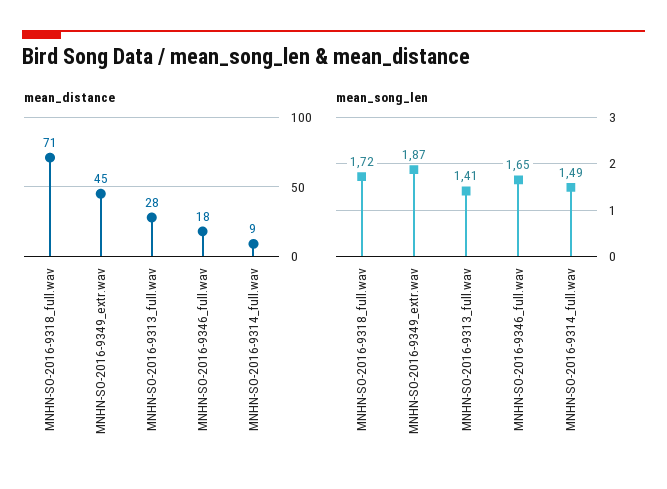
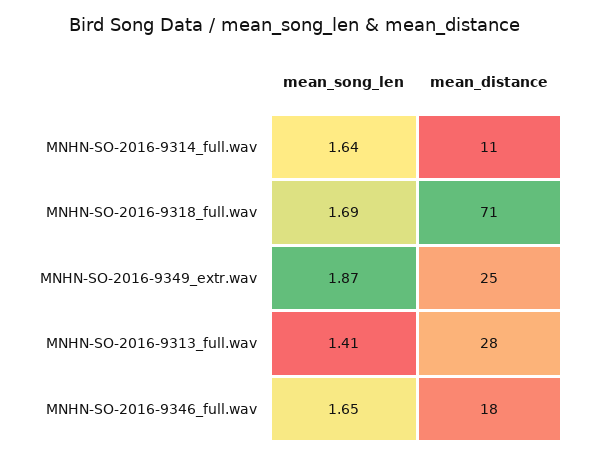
mean_distance, MNHN-SO-2016-9349_extr.wav: 45 -> 25
mean_distance, MNHN-SO-2016-9314_full.wav: 9 -> 11
mean_song_len, MNHN-SO-2016-9318_full.wav: 1.72 -> 1.69
mean_song_len, MNHN-SO-2016-9314_full.wav: 1.49 -> 1.64

